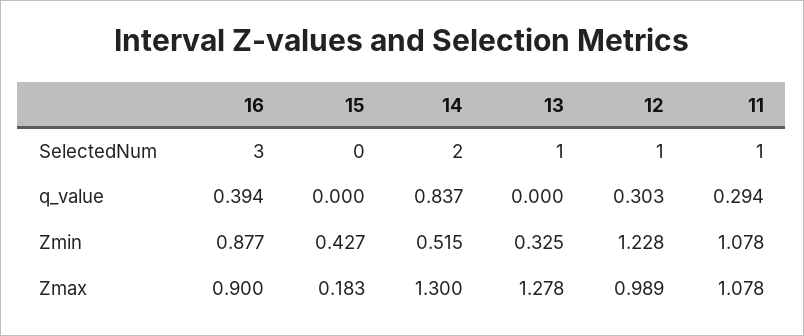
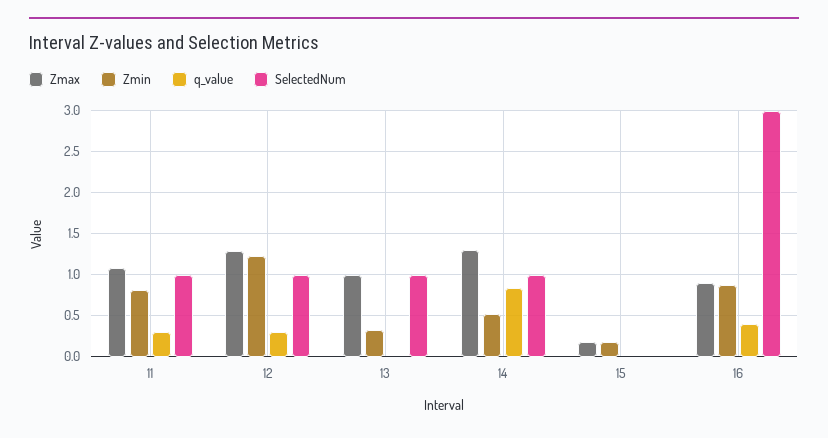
SelectedNum, 14: 2 -> 1
Zmin, 15: 0.427 -> 0.2
Zmin, 11: 1.078 -> 0.8
Zmax, 13: 1.278 -> 1
Zmax, 12: 0.989 -> 1.3

